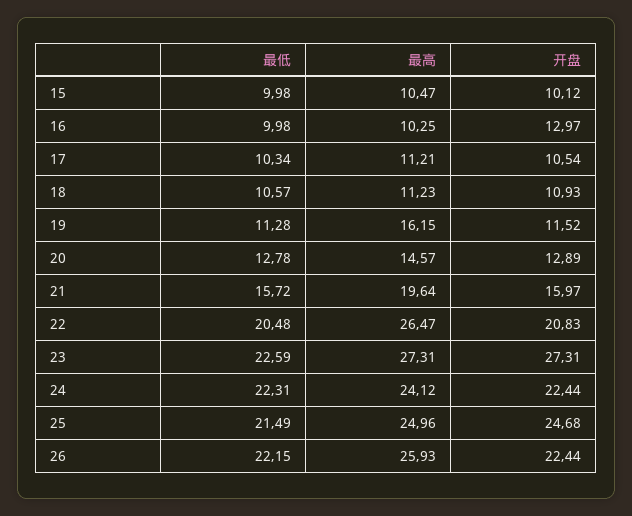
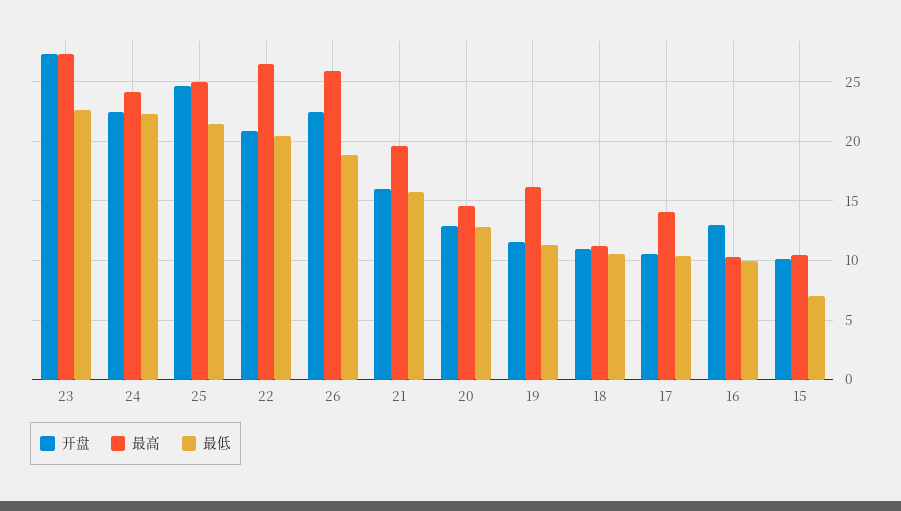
最低, 15: 9.98 -> 7
最高, 17: 11.21 -> 14
最低, 26: 22.15 -> 19

